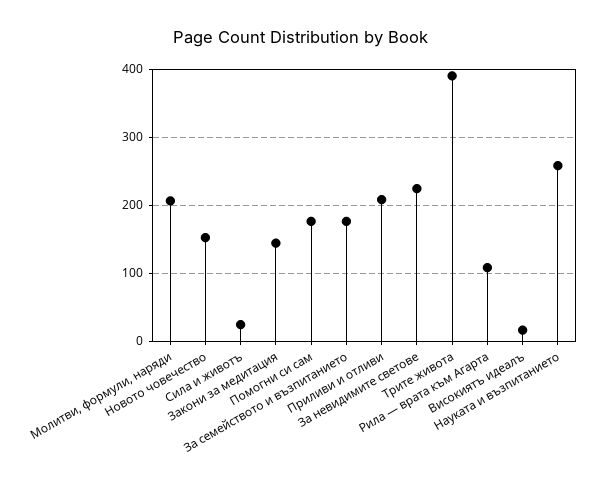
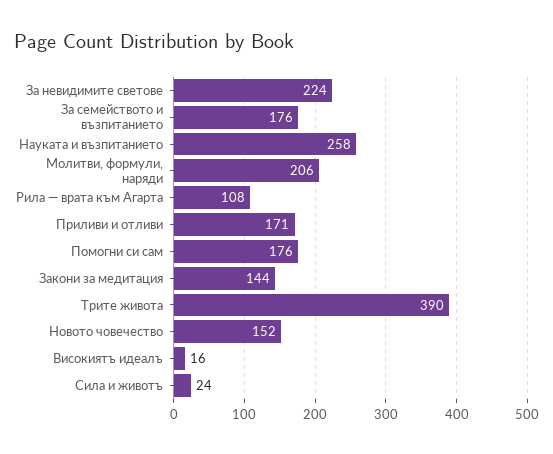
Приливи и отливи: 210 -> 171

